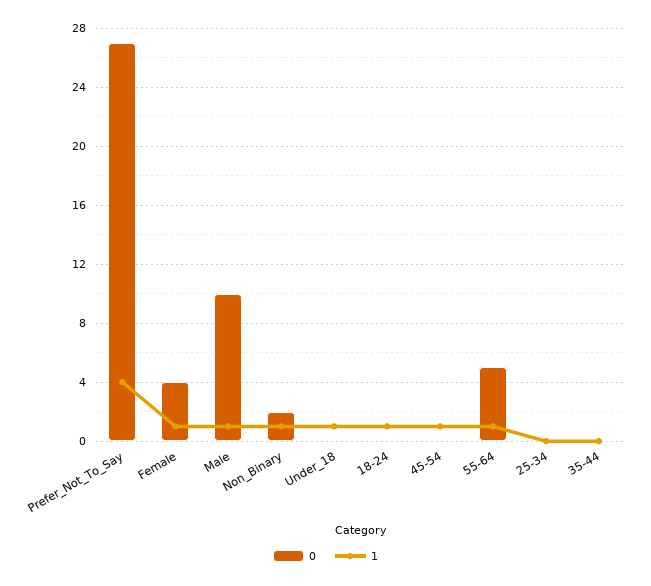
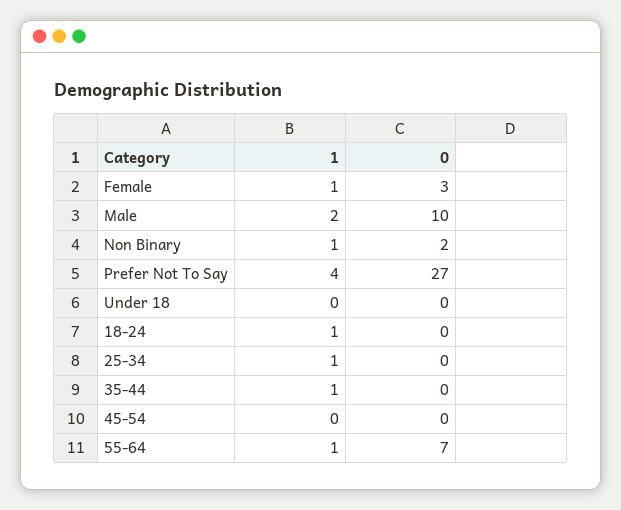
0, Female: 4 -> 3
1, Male: 1 -> 2
1, Under_18: 1 -> 0
1, 45-54: 1 -> 0
0, 55-64: 5 -> 7
1, 25-34: 0 -> 1
1, 35-44: 0 -> 1

